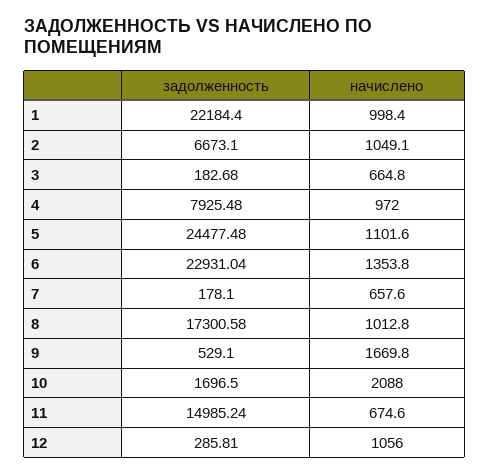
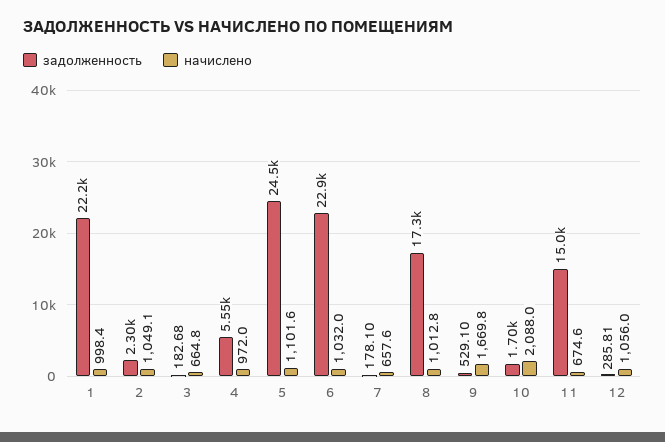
задолженность, 2: 6673.1 -> 2300
задолженность, 4: 7925.48 -> 5550
начислено, 6: 1353.8 -> 1032

